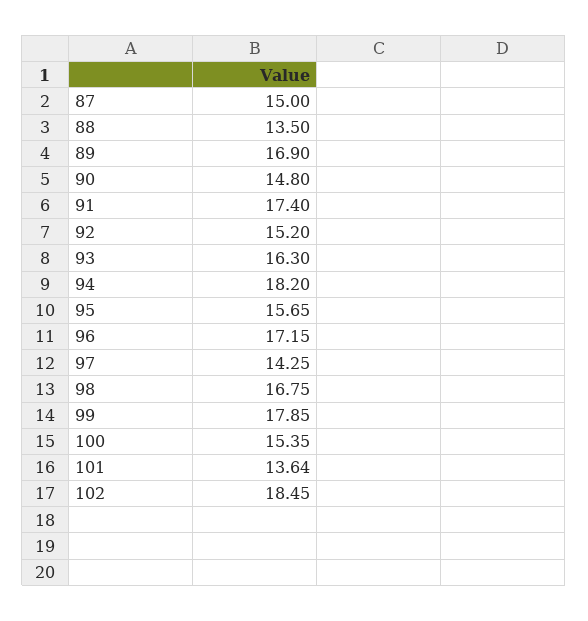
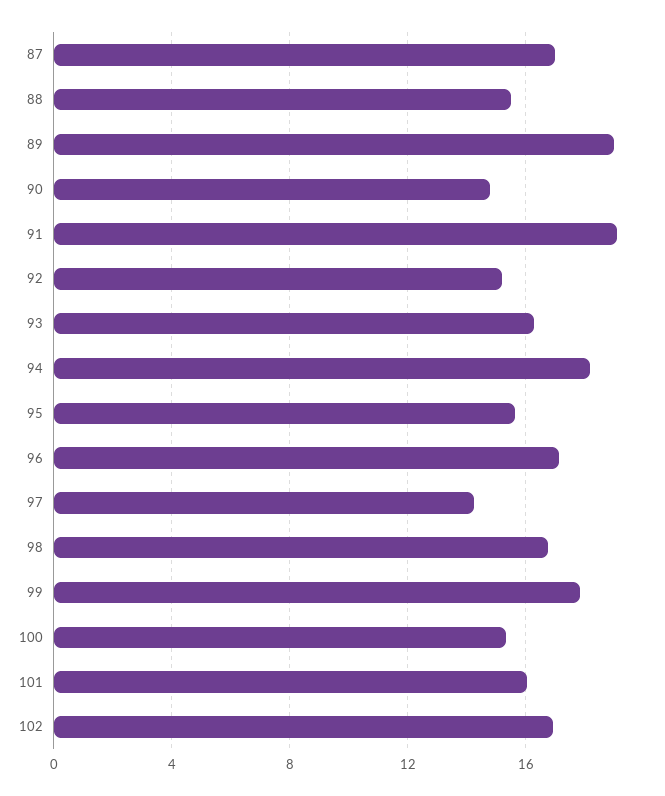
87: 15 -> 17
88: 13.5 -> 15.5
89: 16.9 -> 19
91: 17.4 -> 19
101: 13.64 -> 16
102: 18.45 -> 17

